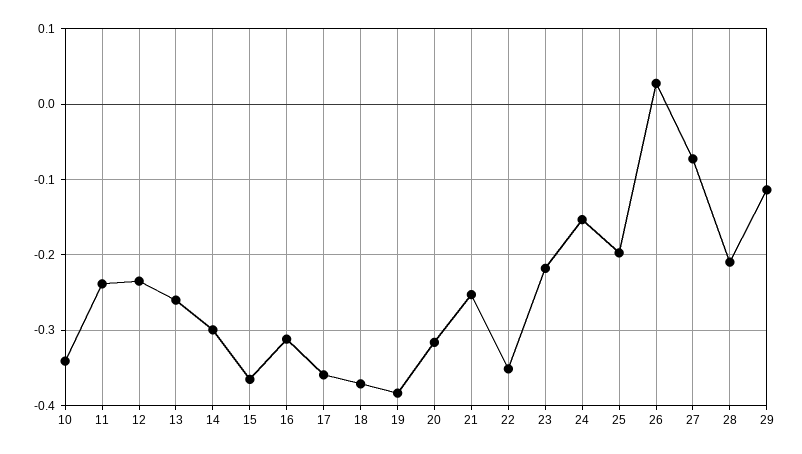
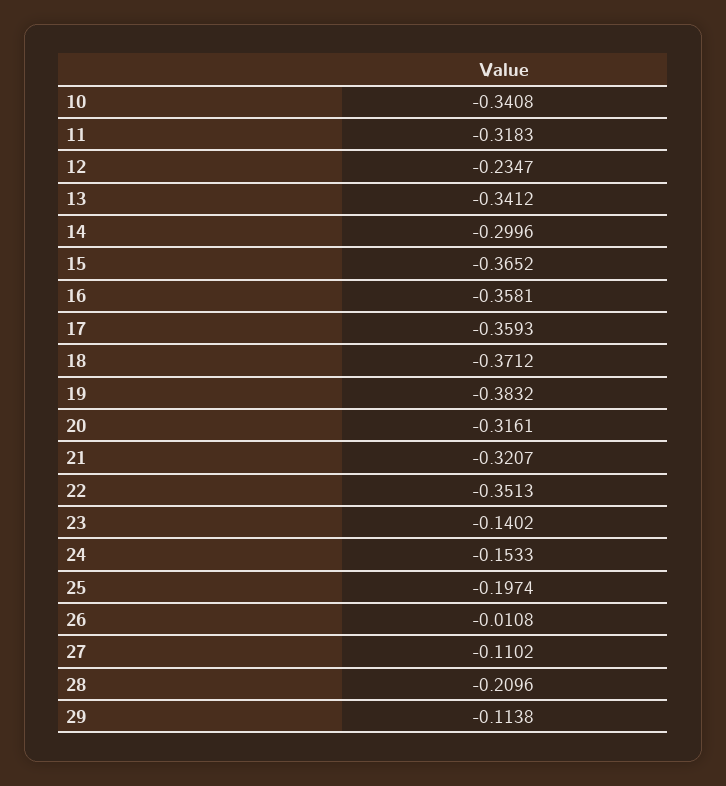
11: -0.24 -> -0.3183
13: -0.26 -> -0.3412
16: -0.31 -> -0.3581
21: -0.25 -> -0.3207
23: -0.22 -> -0.1402
26: 0.03 -> -0.0108
27: -0.07 -> -0.1102

